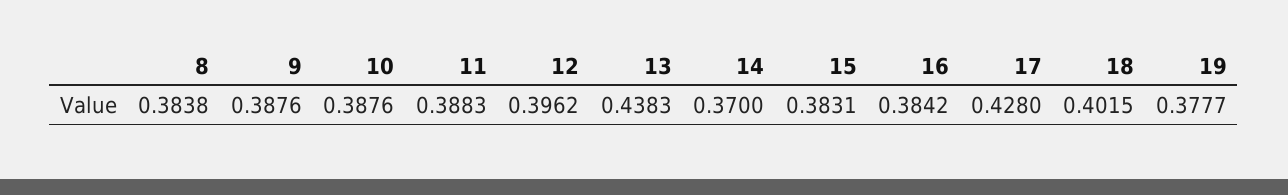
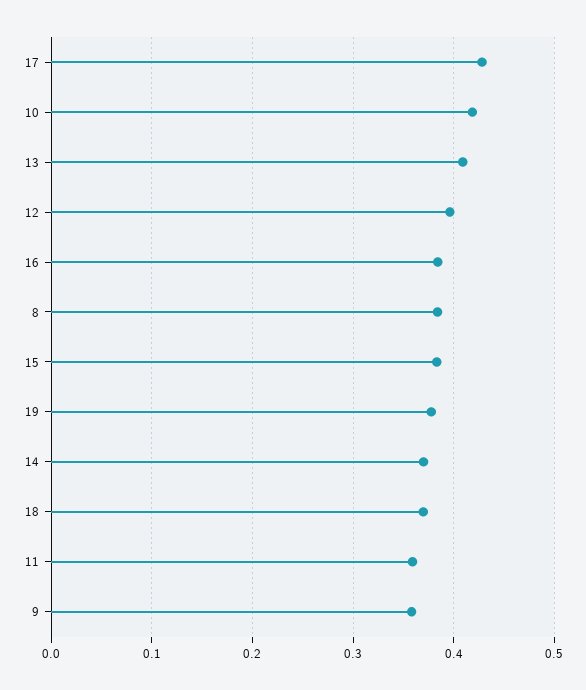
9: 0.3876 -> 0.36
10: 0.3876 -> 0.42
11: 0.3883 -> 0.36
13: 0.4383 -> 0.41
18: 0.4015 -> 0.37

